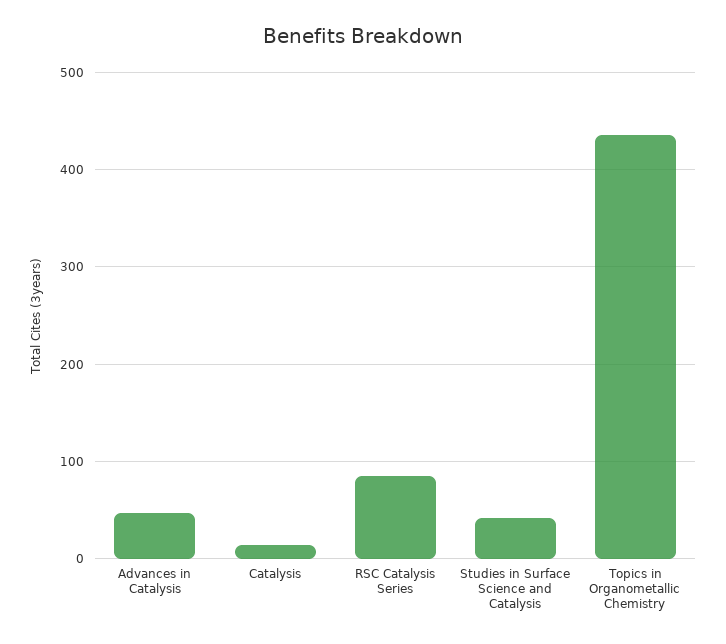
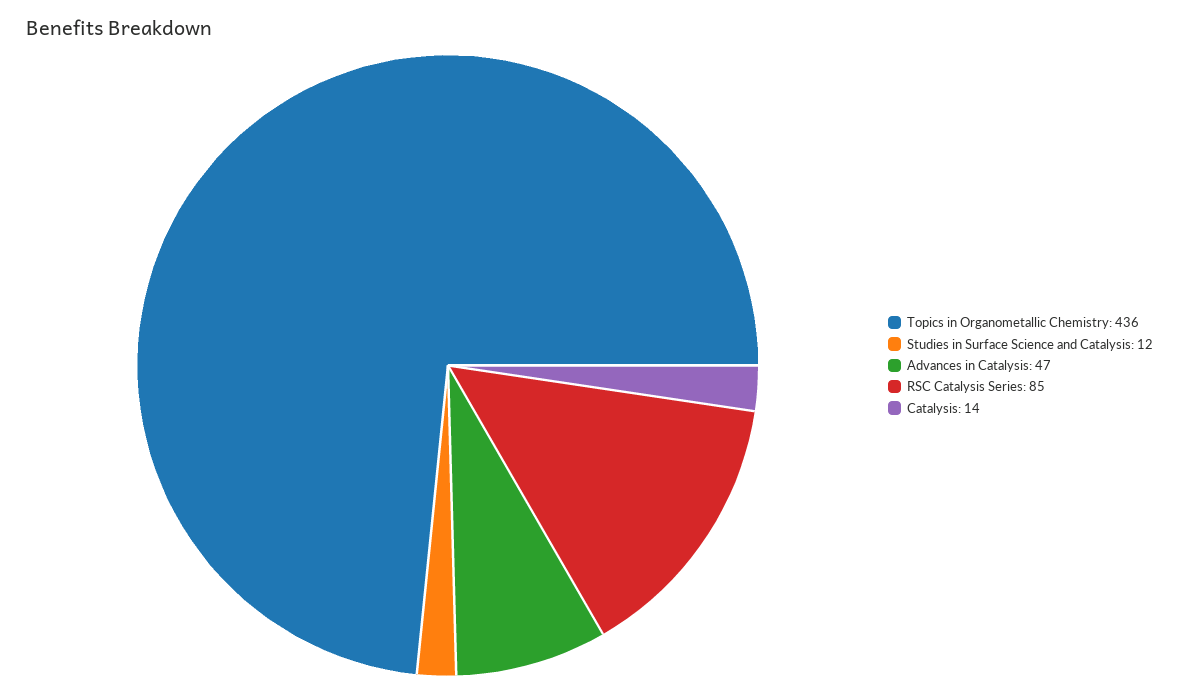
Studies in Surface Science and Catalysis: 40 -> 12

